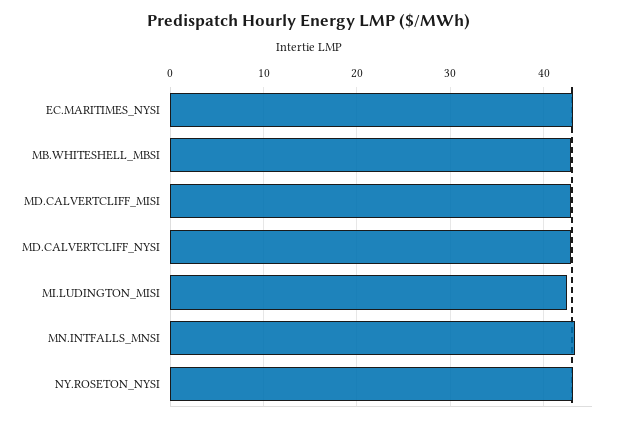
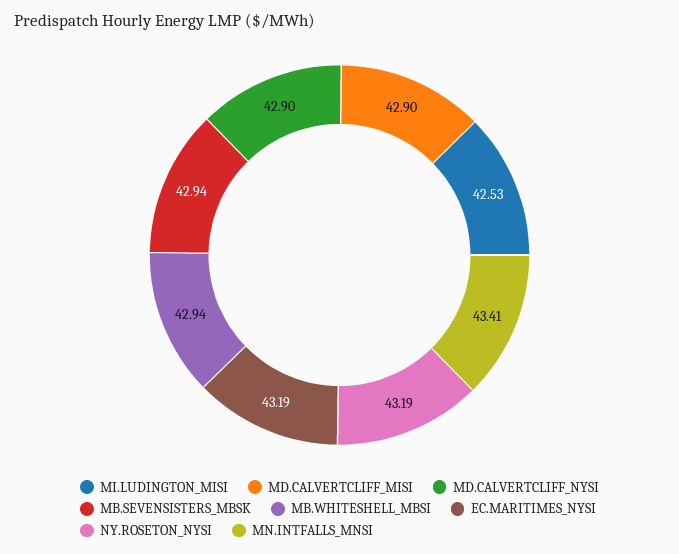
MB.SEVENSISTERS_MBSK: none -> 42.94

